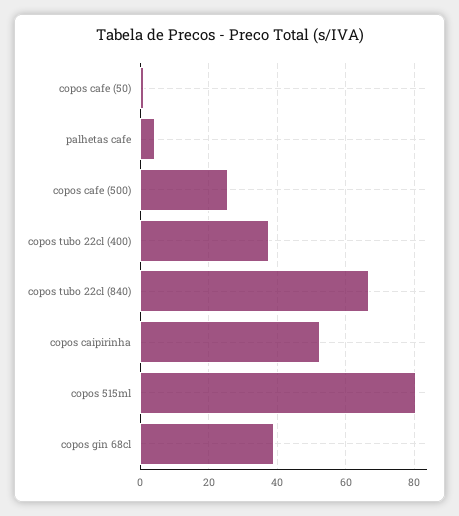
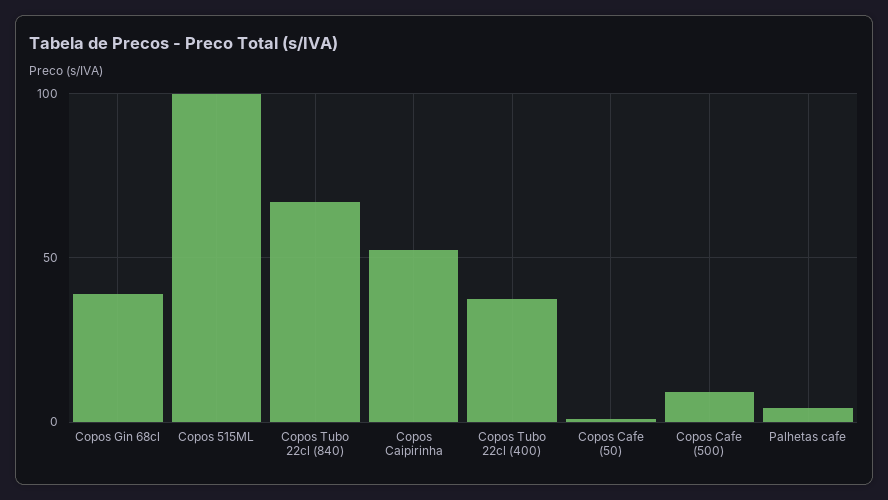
copos cafe (500): 26 -> 10
copos 515ml: 80 -> 100

